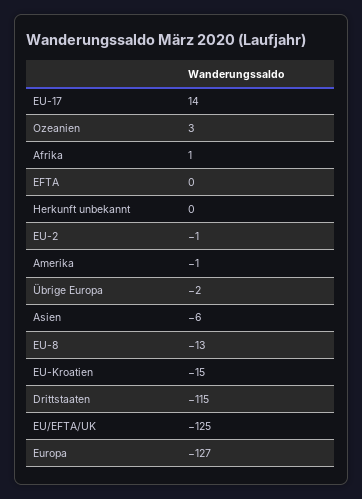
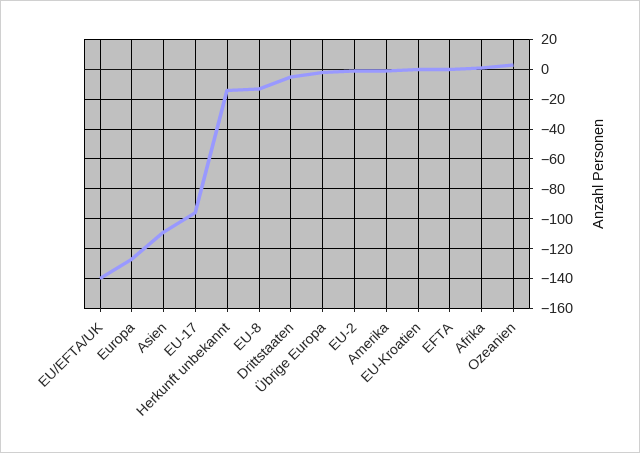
EU-17: 14 -> -95
Herkunft unbekannt: 0 -> -15
Asien: -6 -> -110
EU-Kroatien: -15 -> 0
Drittstaaten: -115 -> -5
EU/EFTA/UK: -125 -> -140

